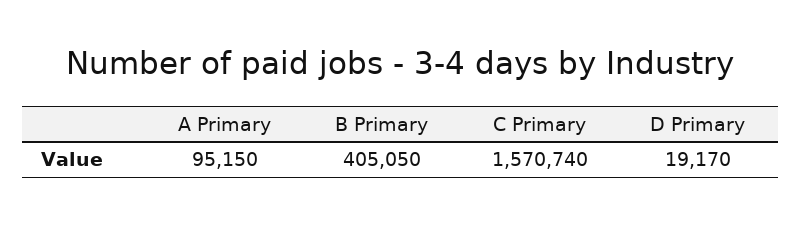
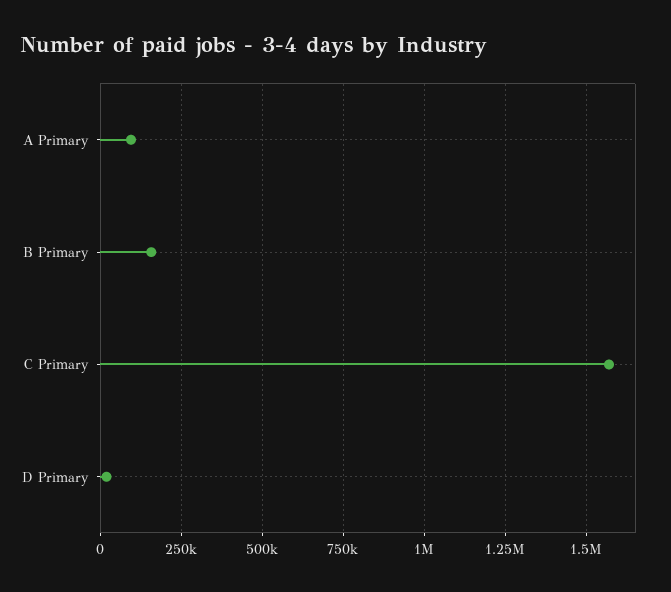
B Primary: 405050 -> 150000

